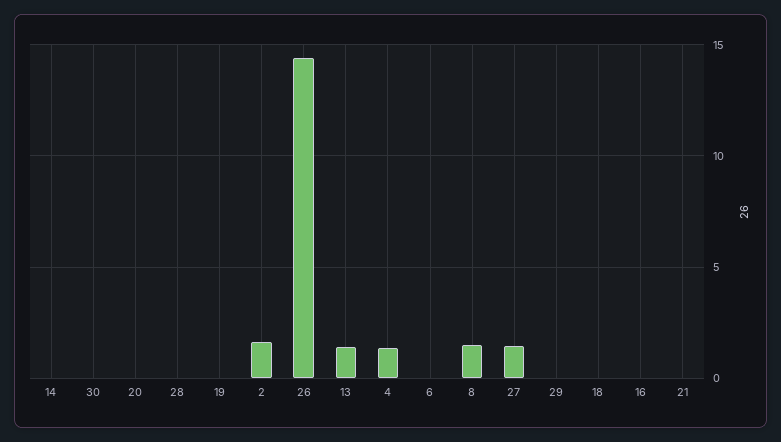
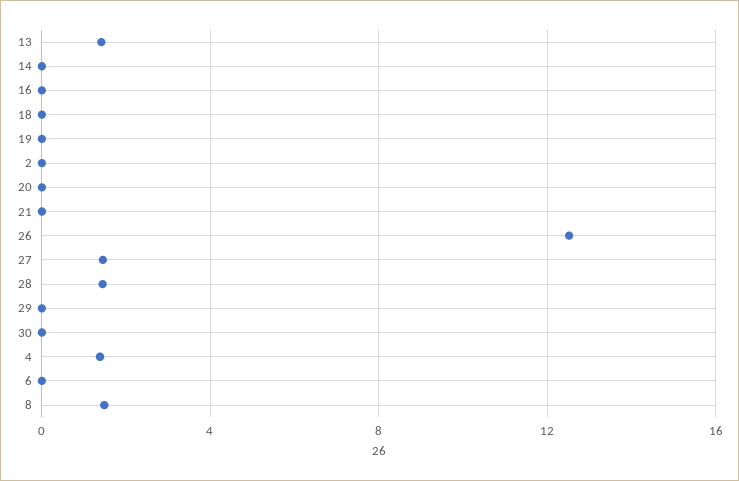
28: 0 -> 1.5
2: 1.5 -> 0
26: 14.5 -> 12.5

